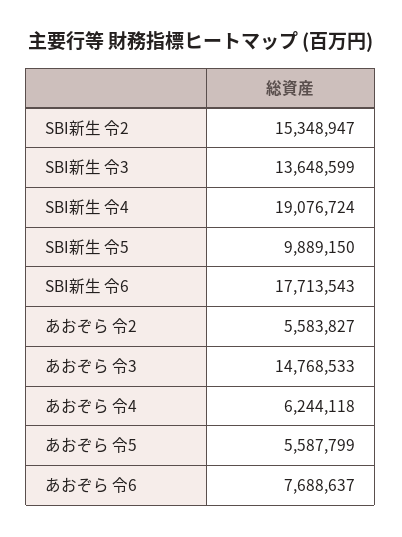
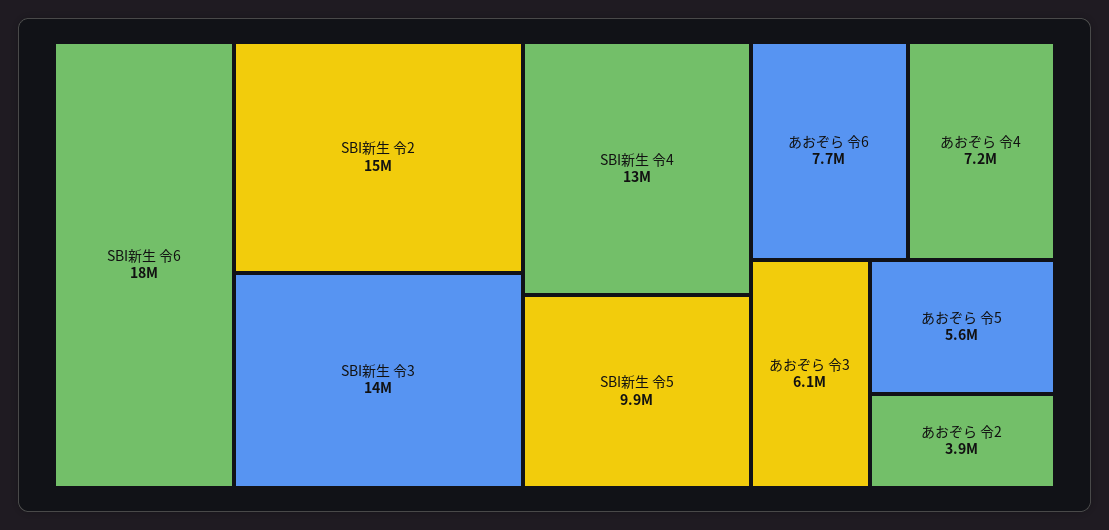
SBI新生 令4: 19076724 -> 13000000
あおぞら 令2: 5583827 -> 3900000
あおぞら 令3: 14768533 -> 6100000
あおぞら 令4: 6244118 -> 7200000

